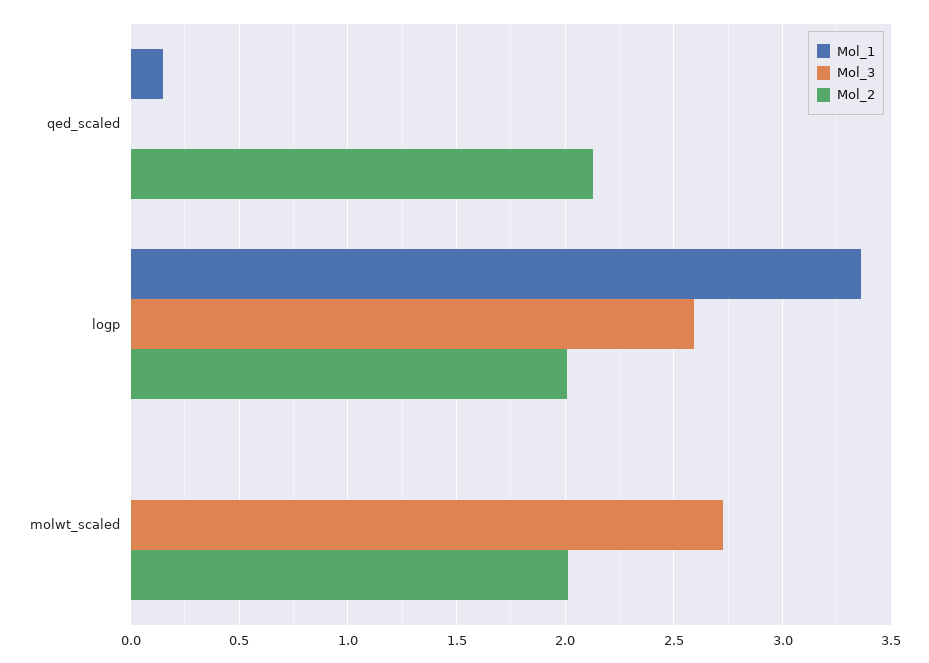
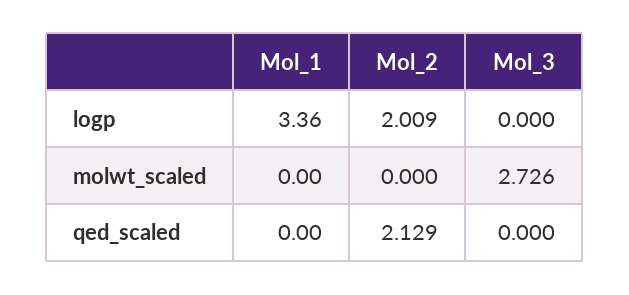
Mol_1, qed_scaled: 0.15 -> 0
Mol_3, logp: 2.6 -> 0
Mol_2, molwt_scaled: 2 -> 0

